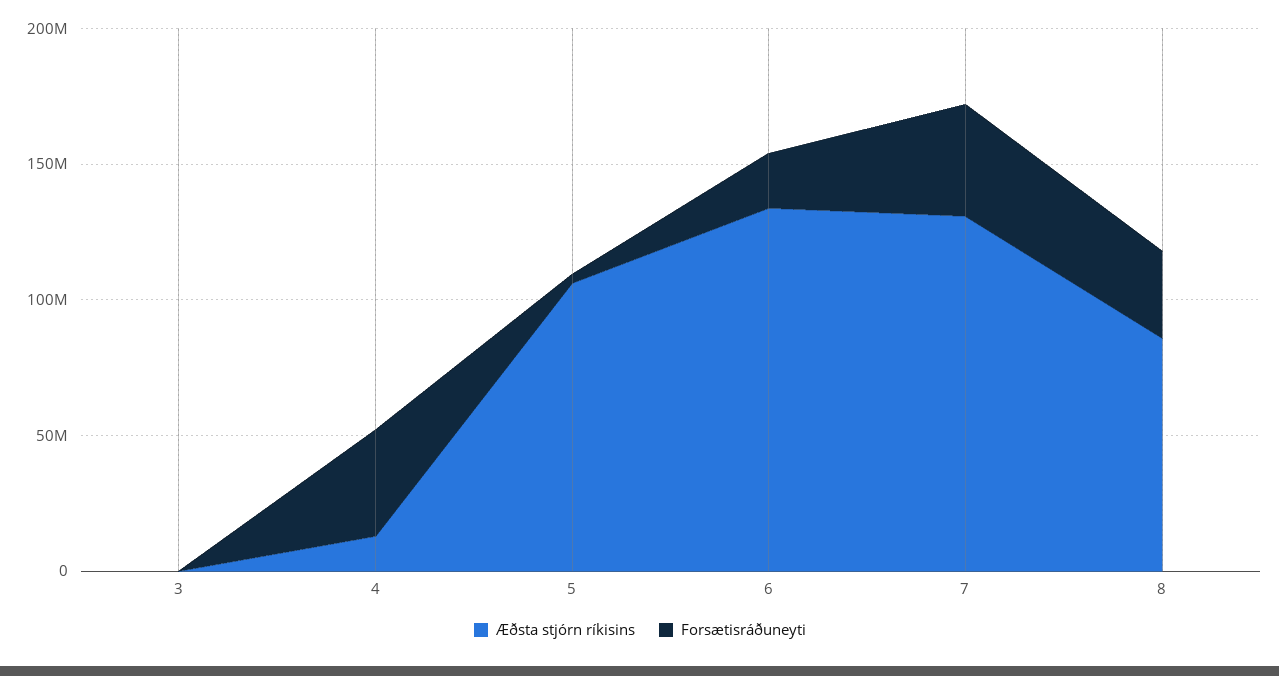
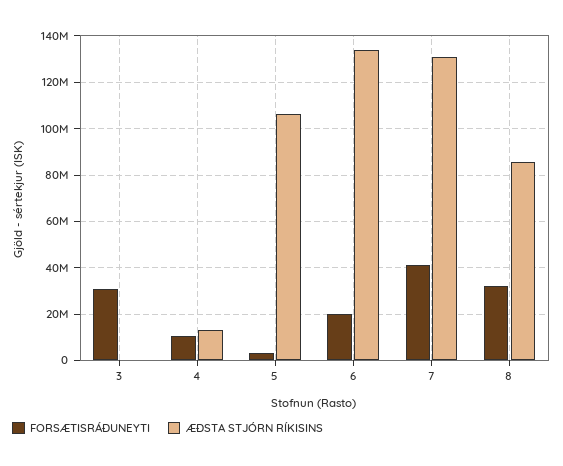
Forsætisráðuneyti, 3: 0 -> 30000000
Forsætisráðuneyti, 4: 40000000 -> 10000000

